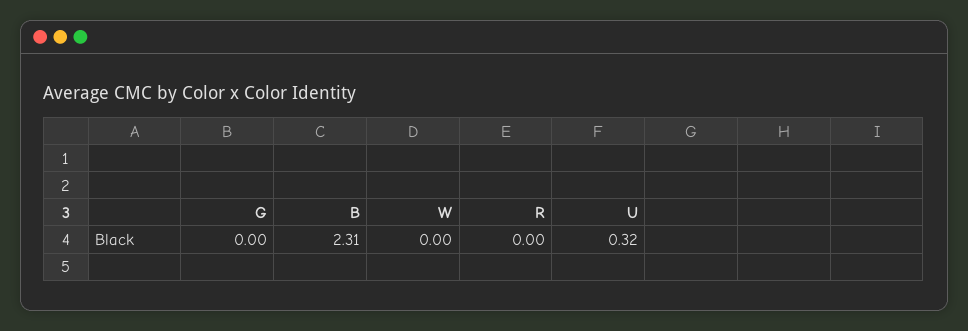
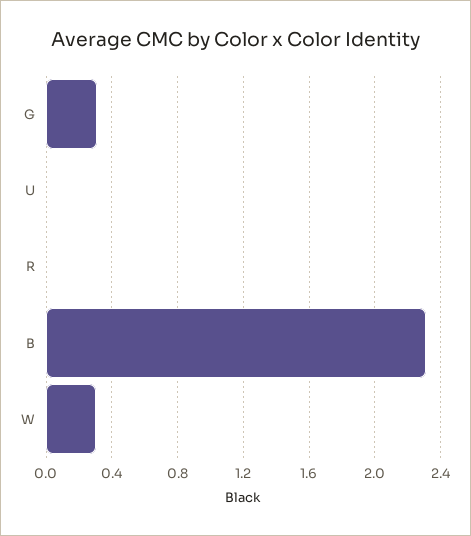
G: 0 -> 0.3
W: 0 -> 0.3
U: 0.32 -> 0

